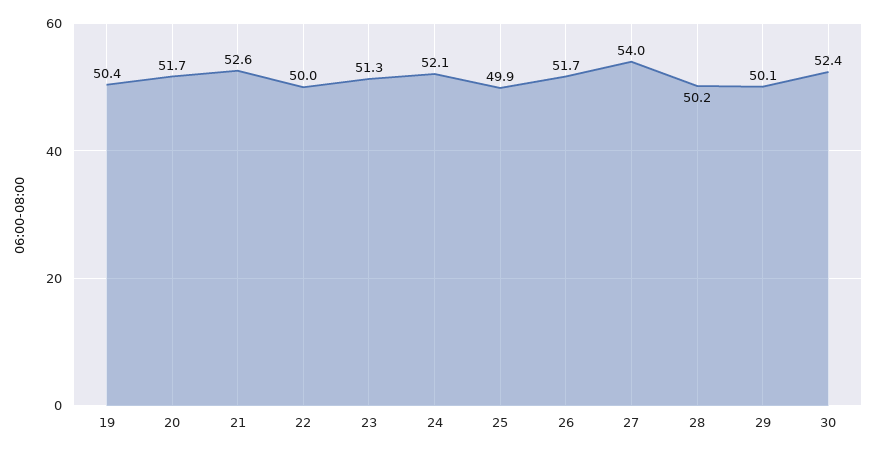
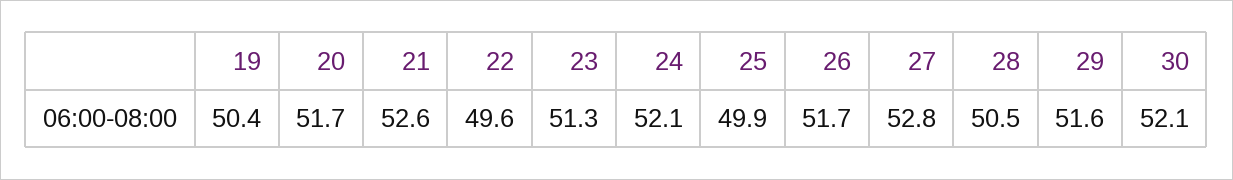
22: 50 -> 49.6
27: 54 -> 52.8
28: 50.2 -> 50.5
29: 50.1 -> 51.6
30: 52.4 -> 52.1

